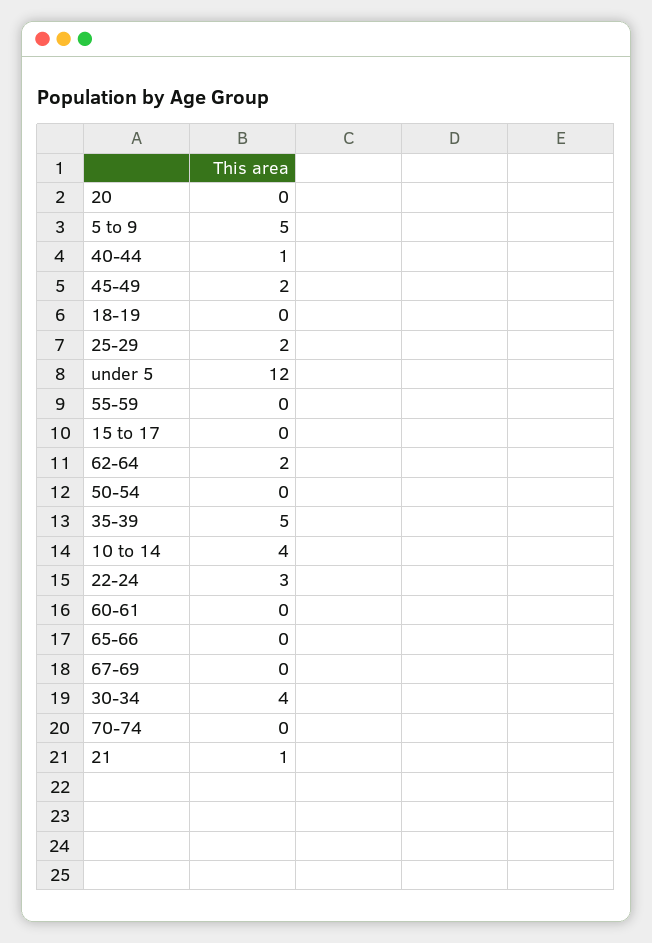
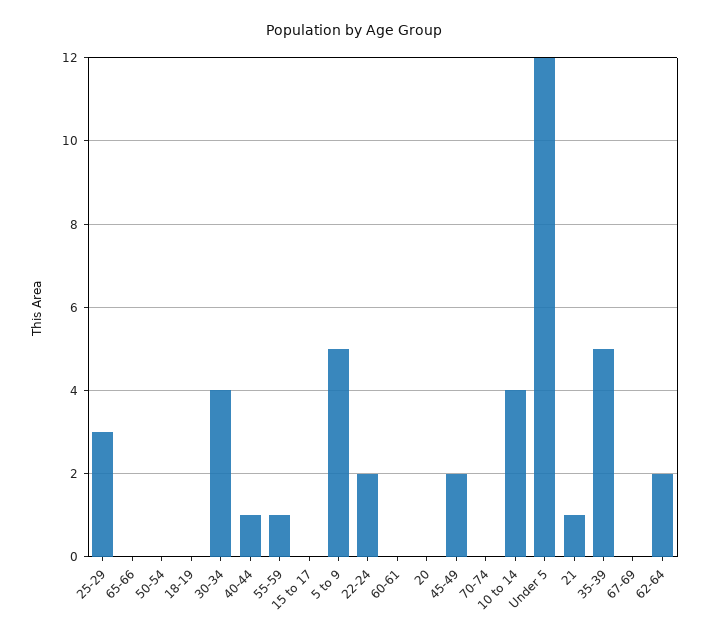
25-29: 2 -> 3
55-59: 0 -> 1
22-24: 3 -> 2

